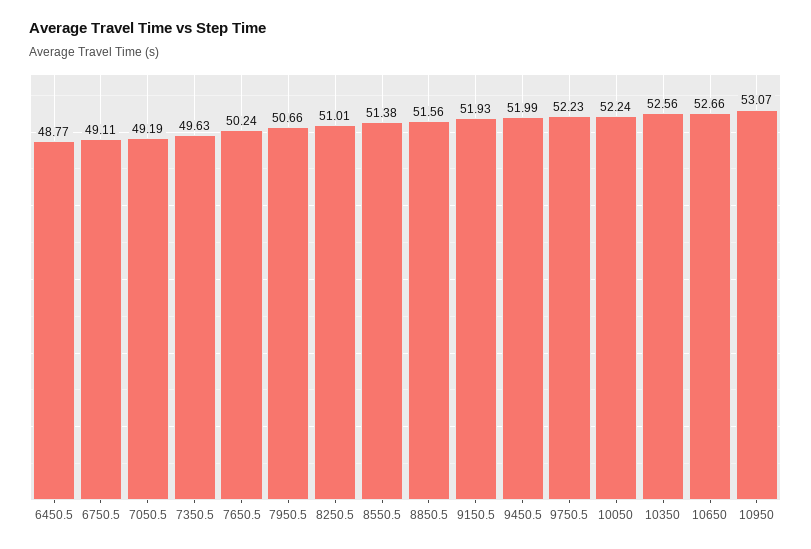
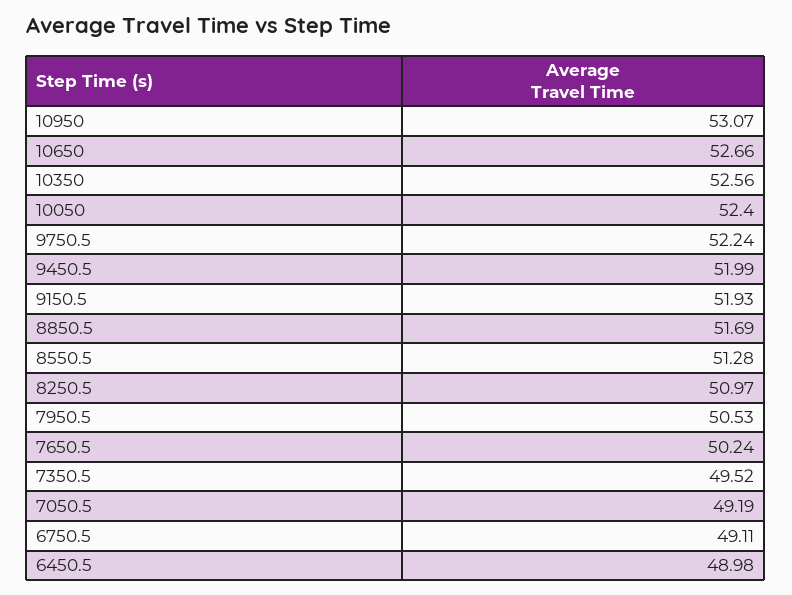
6450.5: 48.77 -> 48.98
7350.5: 49.63 -> 49.52
7950.5: 50.66 -> 50.53
8250.5: 51.01 -> 50.97
8550.5: 51.38 -> 51.28
8850.5: 51.56 -> 51.69
9750.5: 52.23 -> 52.24
10050: 52.24 -> 52.4

